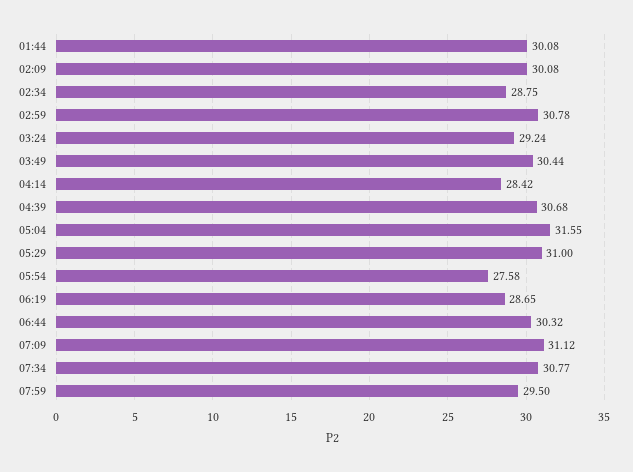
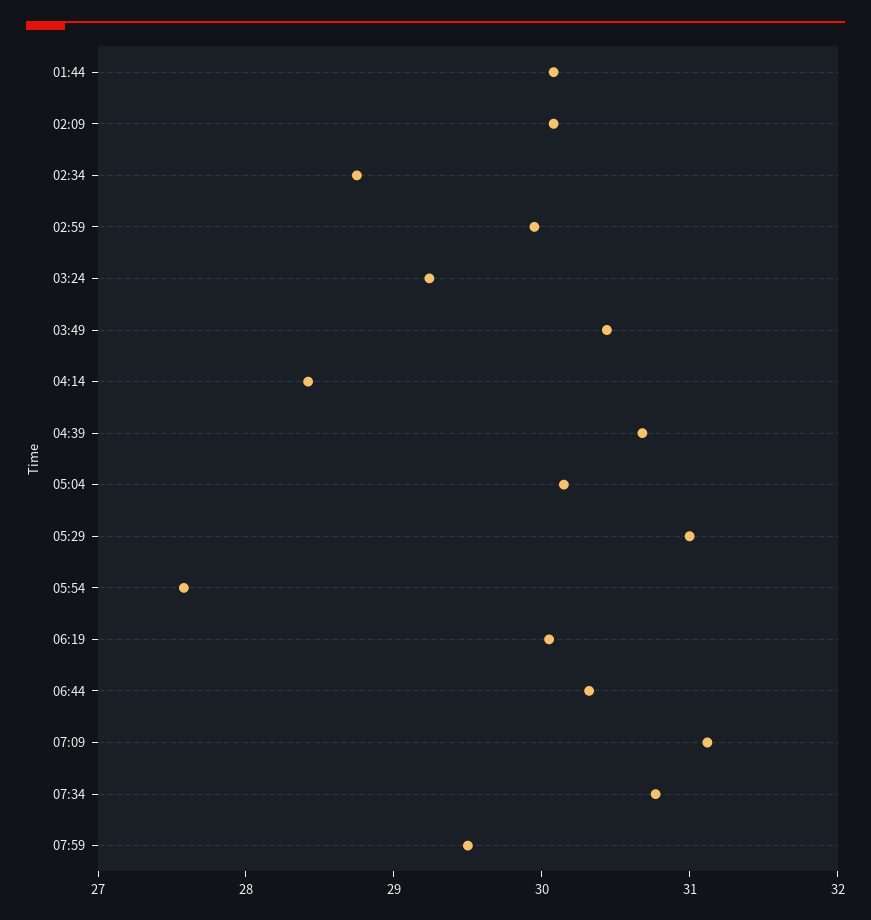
02:59: 30.78 -> 30
05:04: 31.55 -> 30.2
06:19: 28.65 -> 30

